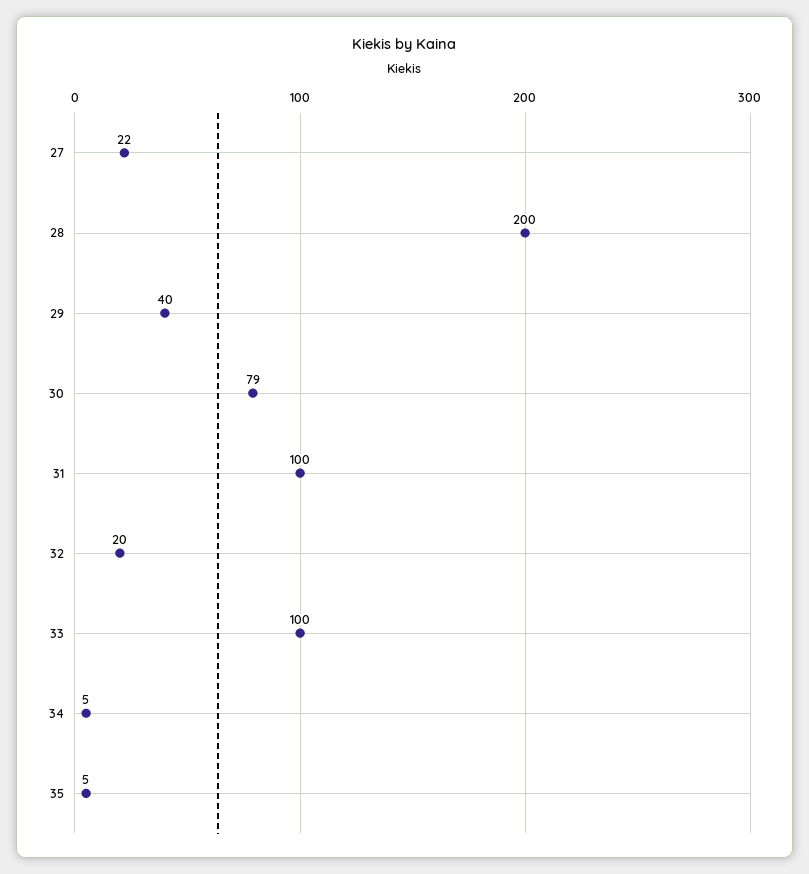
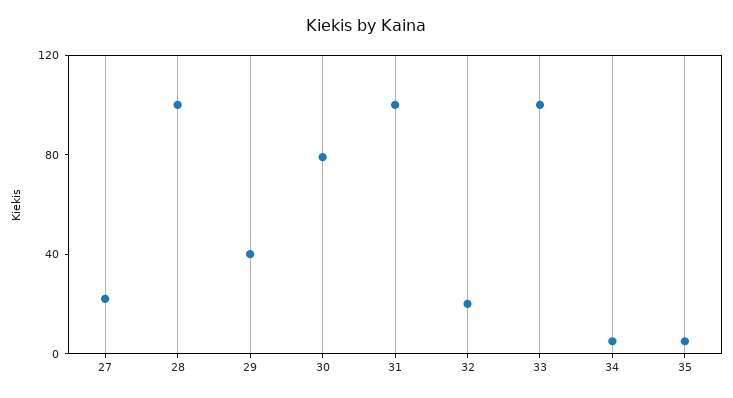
28: 200 -> 100

